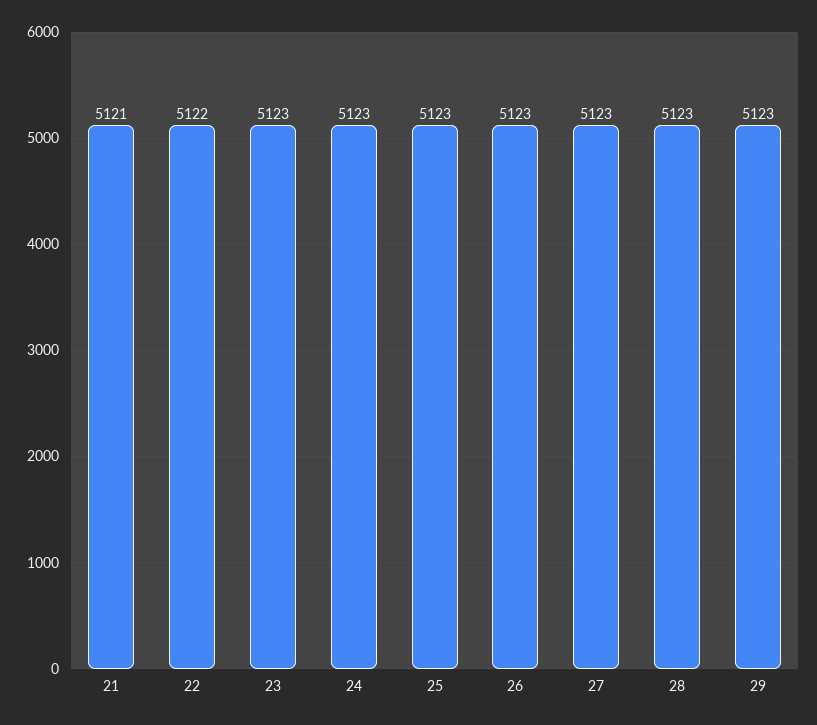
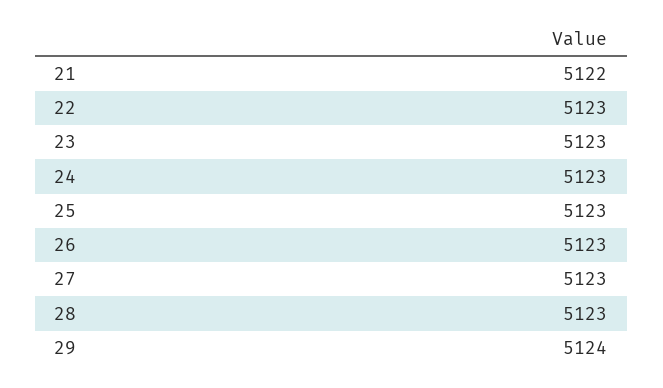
21: 5121 -> 5122
22: 5122 -> 5123
29: 5123 -> 5124

